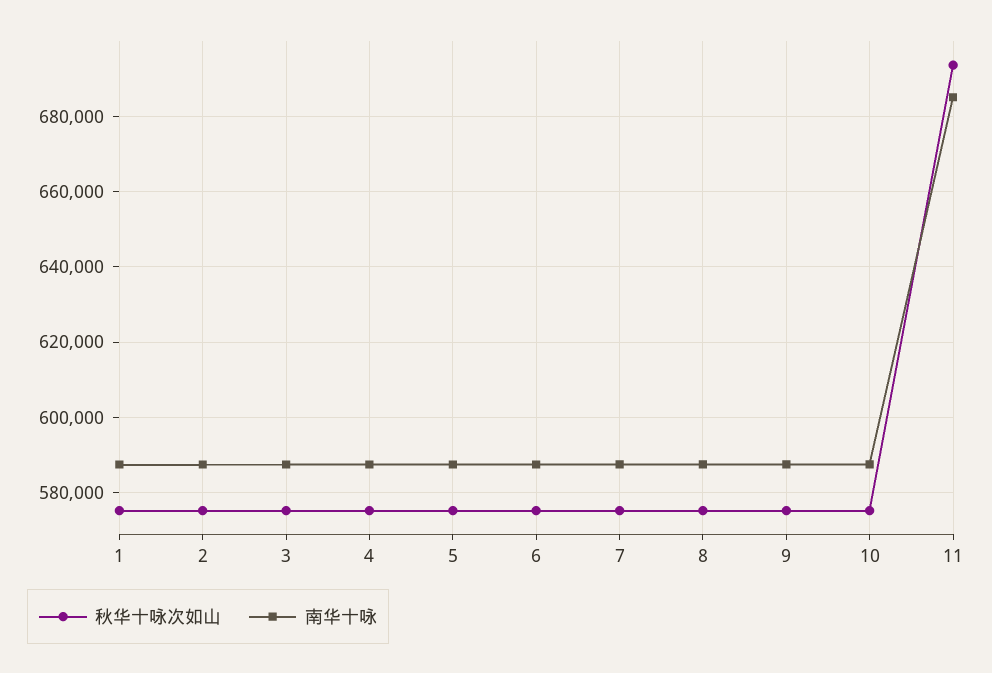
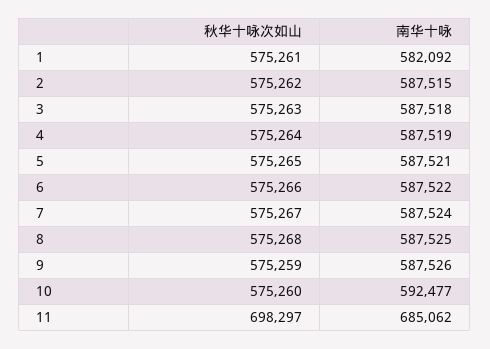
南华十咏, 1: 588000 -> 582092
南华十咏, 10: 588000 -> 592477
秋华十咏次如山, 11: 694000 -> 698297

